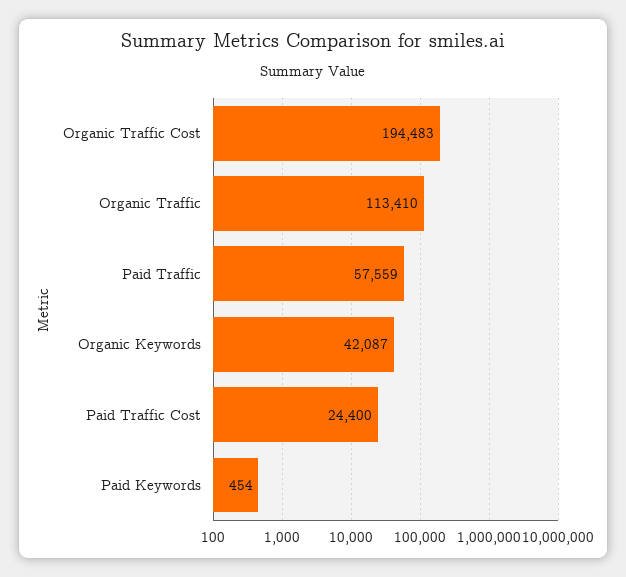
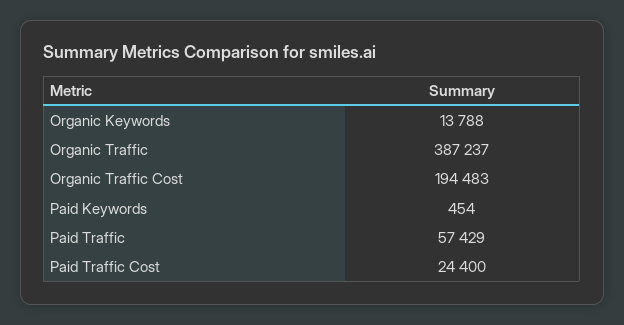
Organic Traffic: 113410 -> 387237
Paid Traffic: 57559 -> 57429
Organic Keywords: 42087 -> 13788

